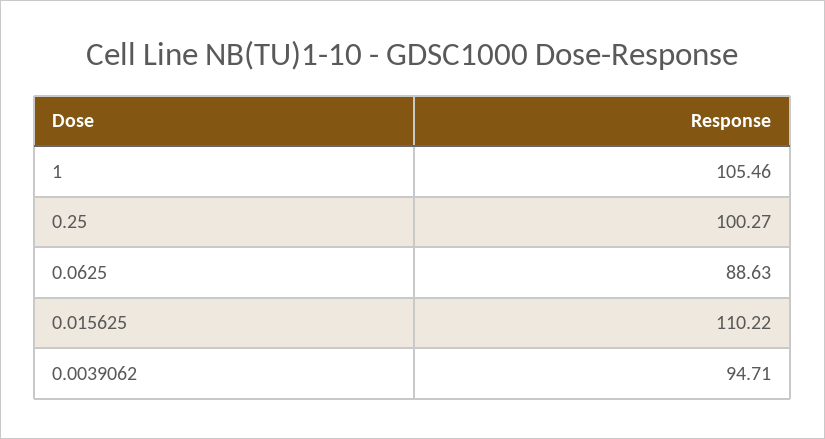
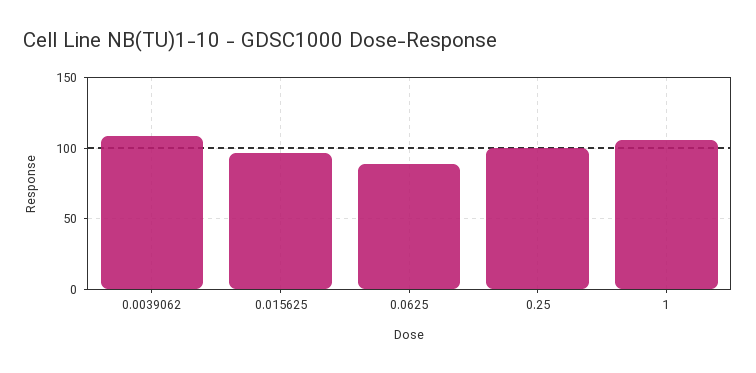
0.015625: 110.22 -> 95
0.0039062: 94.71 -> 110

